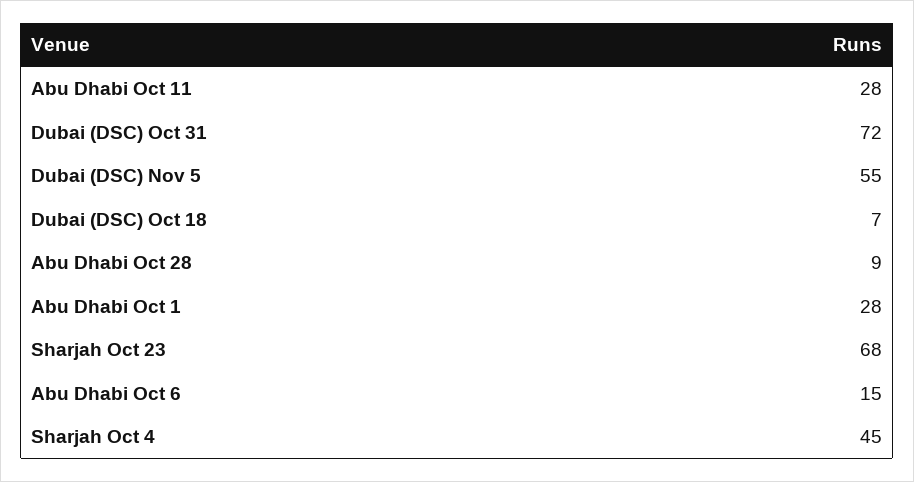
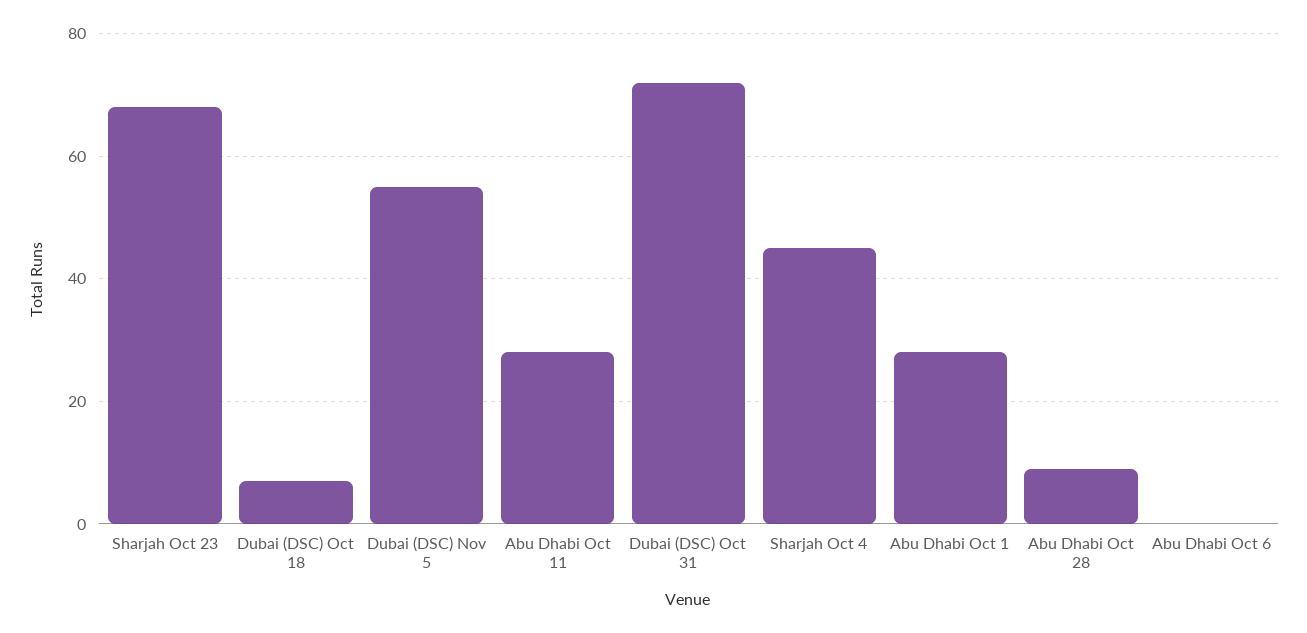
Abu Dhabi Oct 6: 15 -> 0

